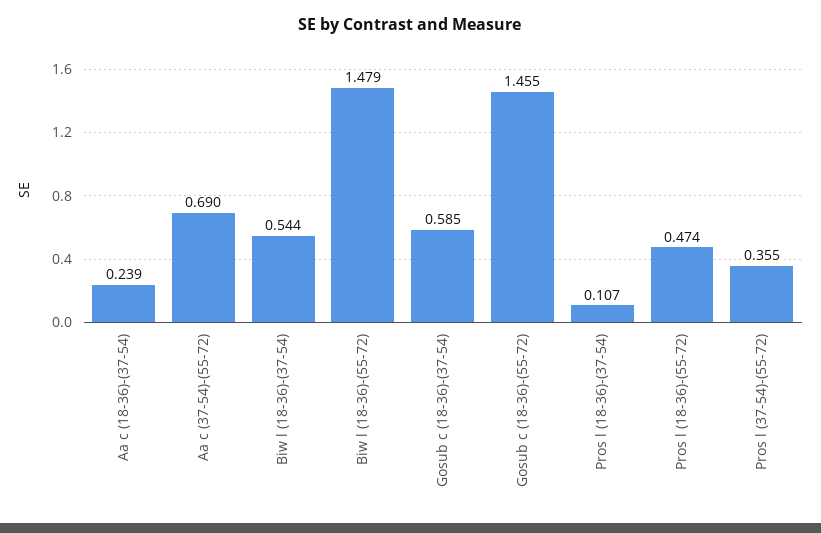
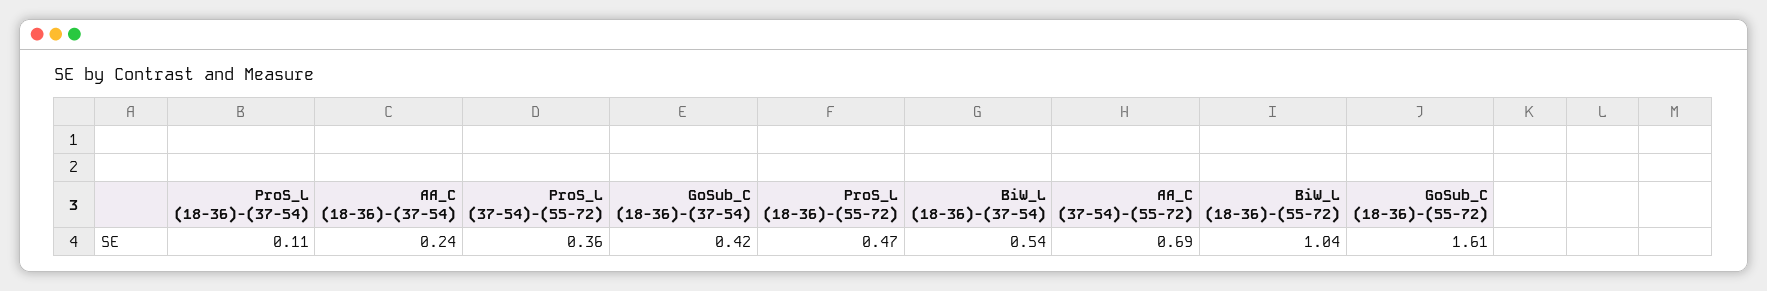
Biw l (18-36)-(55-72): 1.479 -> 1.04
Gosub c (18-36)-(37-54): 0.585 -> 0.42
Gosub c (18-36)-(55-72): 1.455 -> 1.61

